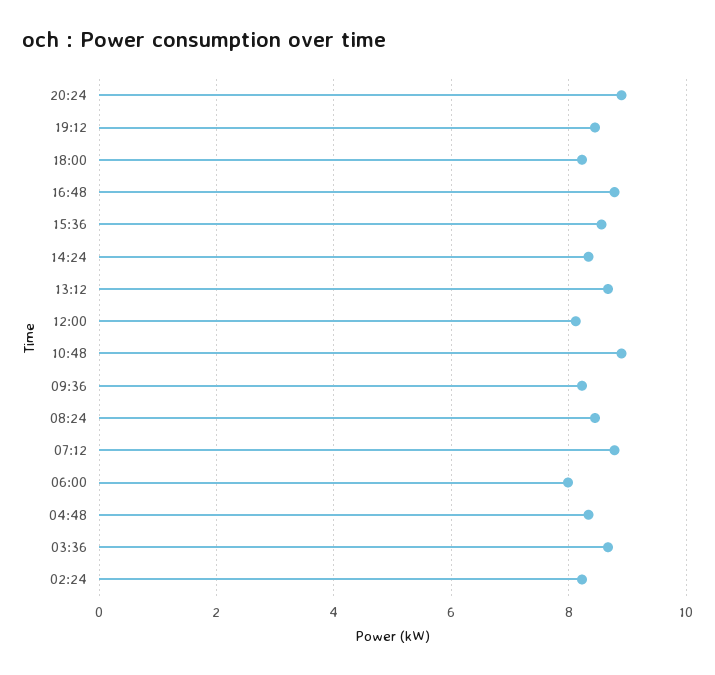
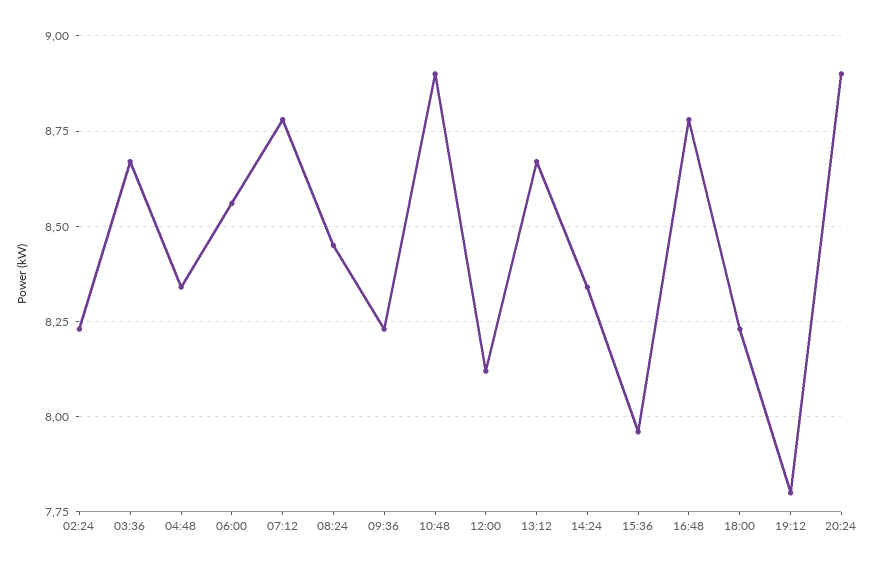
19:12: 8.4 -> 7.8
15:36: 8.6 -> 7.95
06:00: 8 -> 8.55

